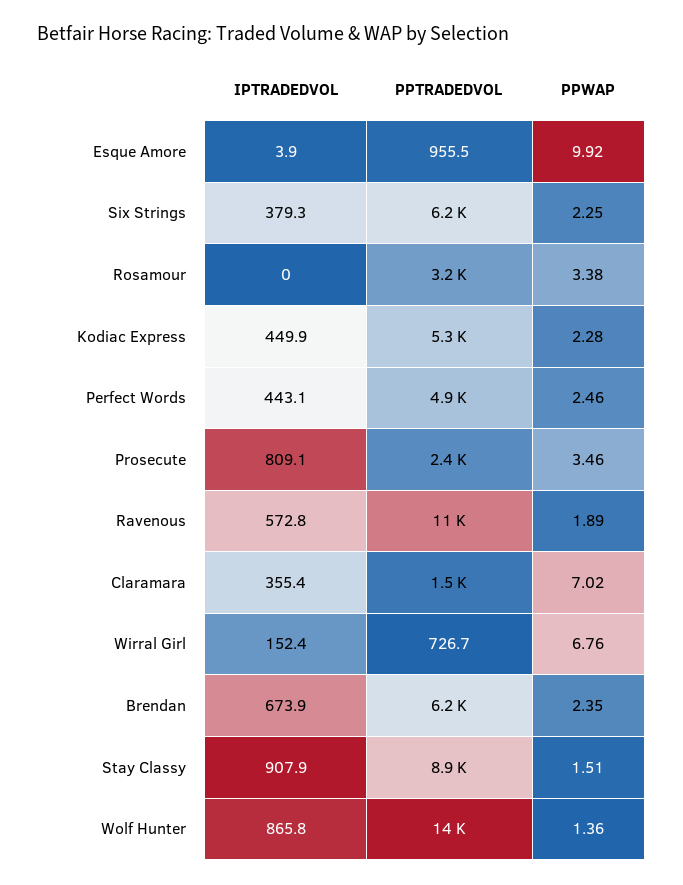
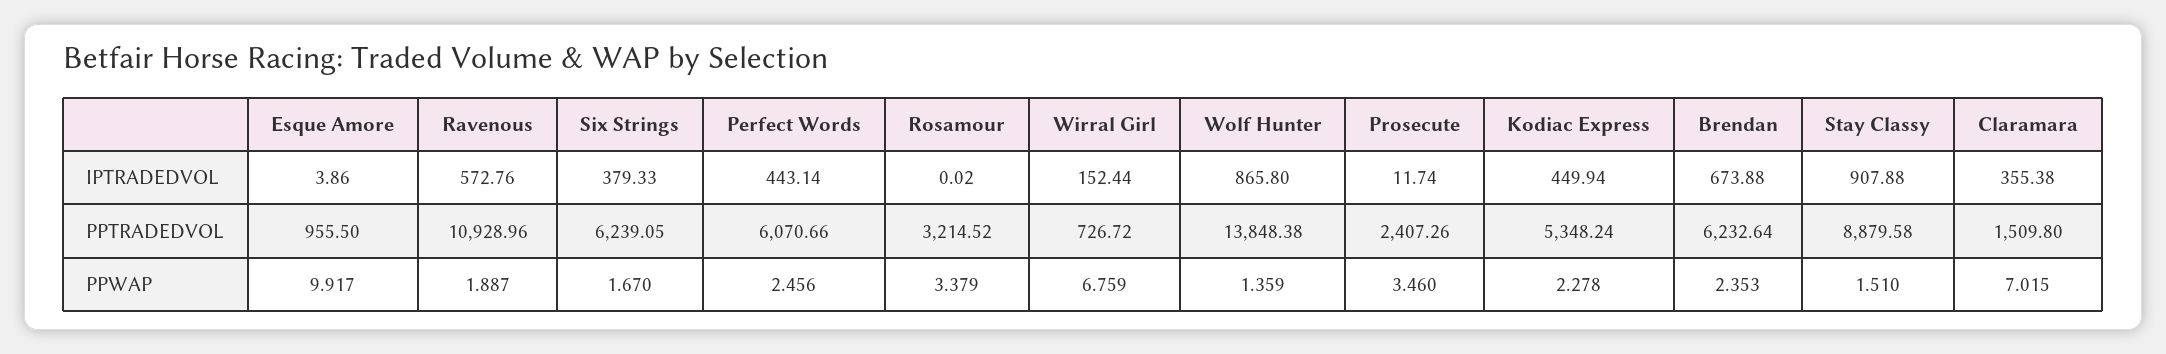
PPWAP, Six Strings: 2.25 -> 1.67
PPTRADEDVOL, Perfect Words: 4900 -> 6070.66
IPTRADEDVOL, Prosecute: 809.1 -> 11.74

